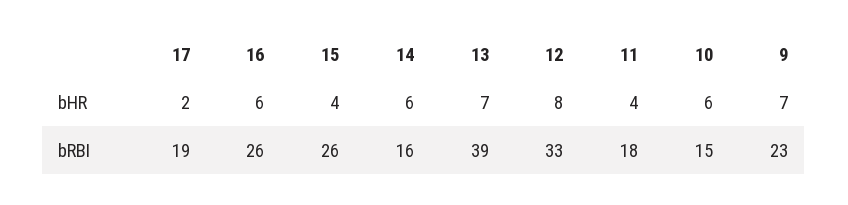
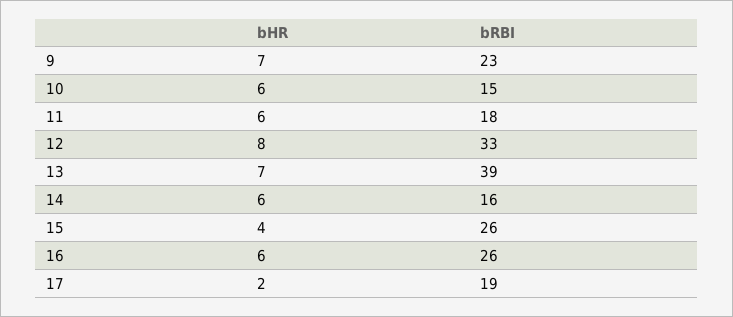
11, bHR: 4 -> 6

